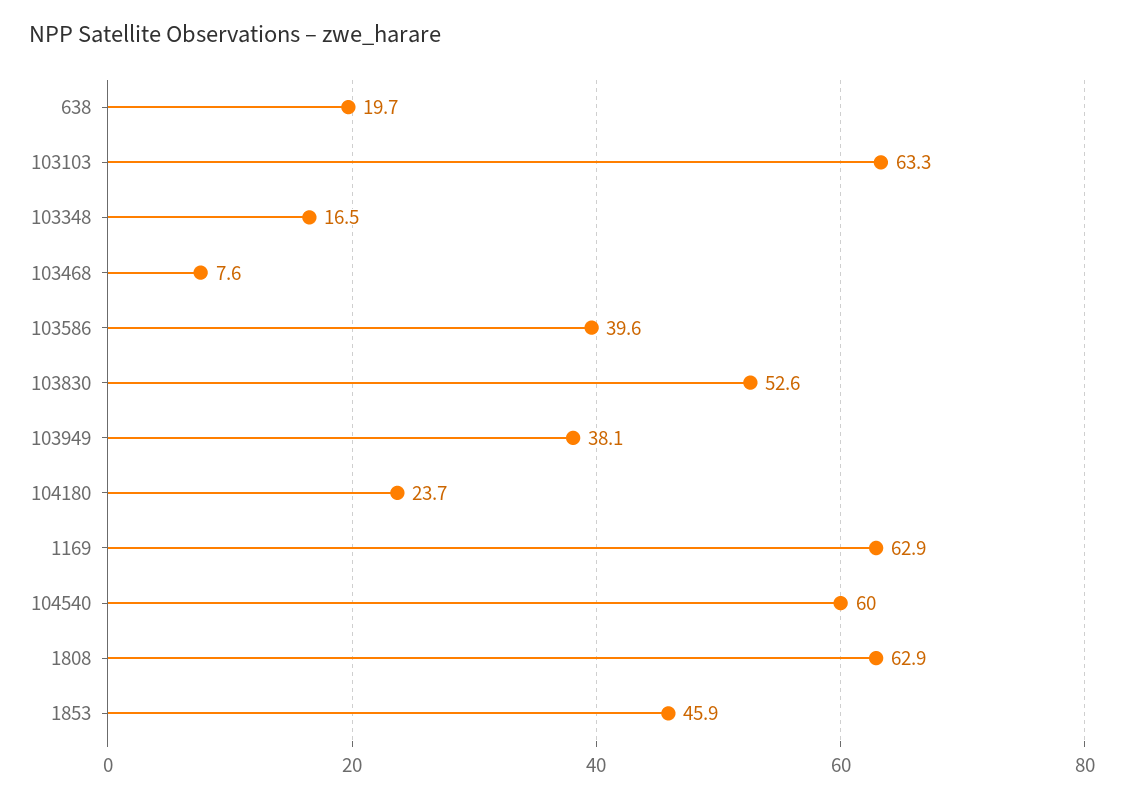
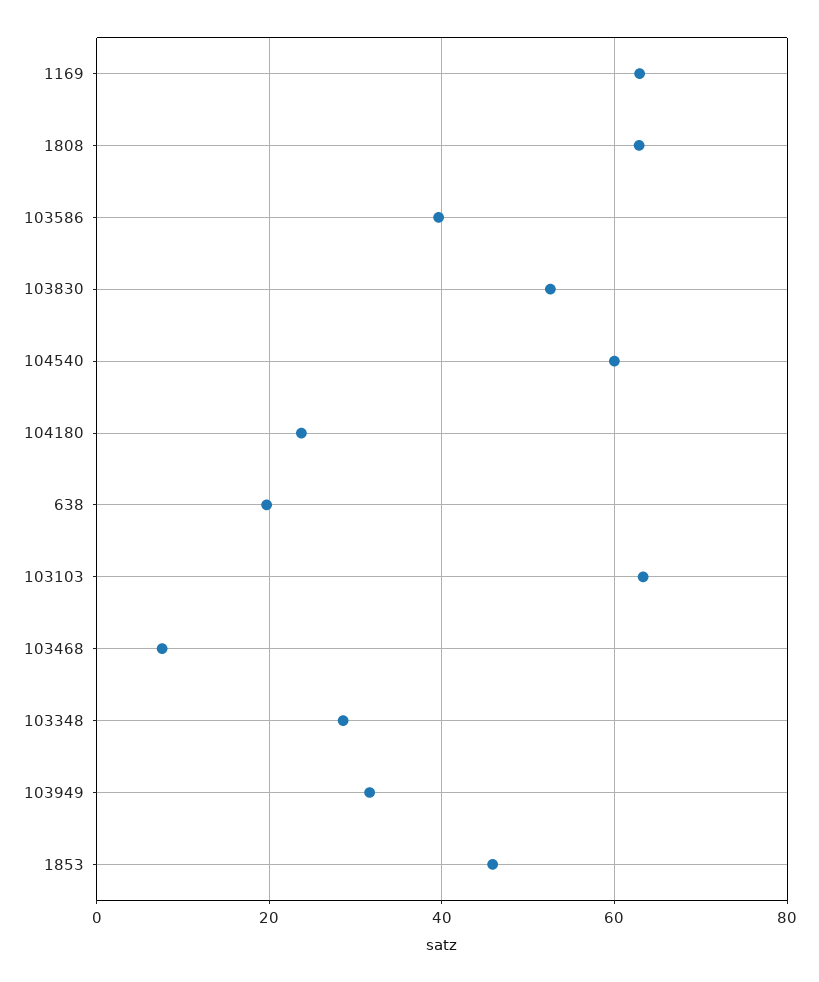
103348: 16.5 -> 28
103949: 38.1 -> 32

